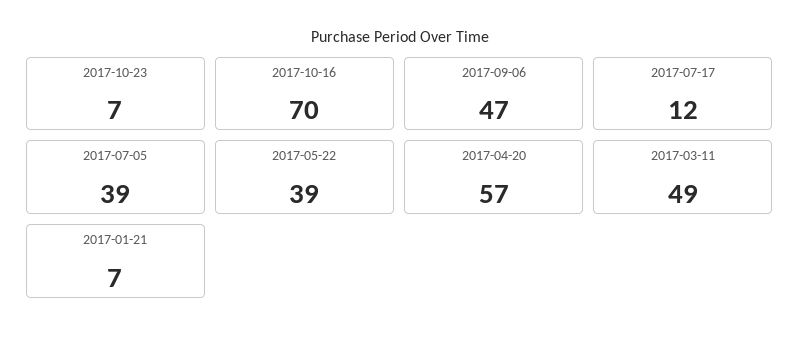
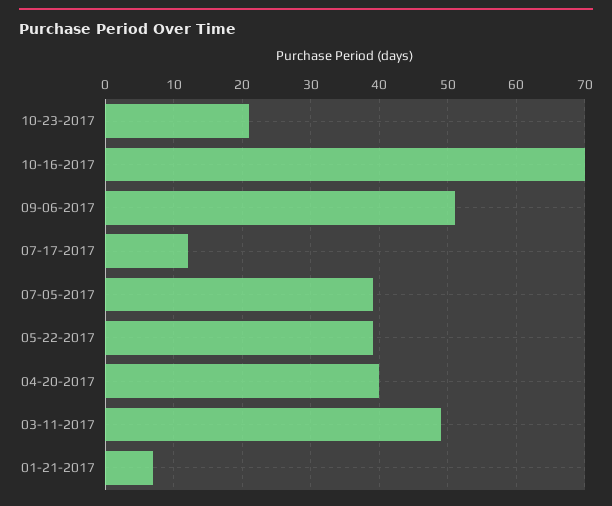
2017-10-23: 7 -> 21
2017-09-06: 47 -> 51
2017-04-20: 57 -> 40

